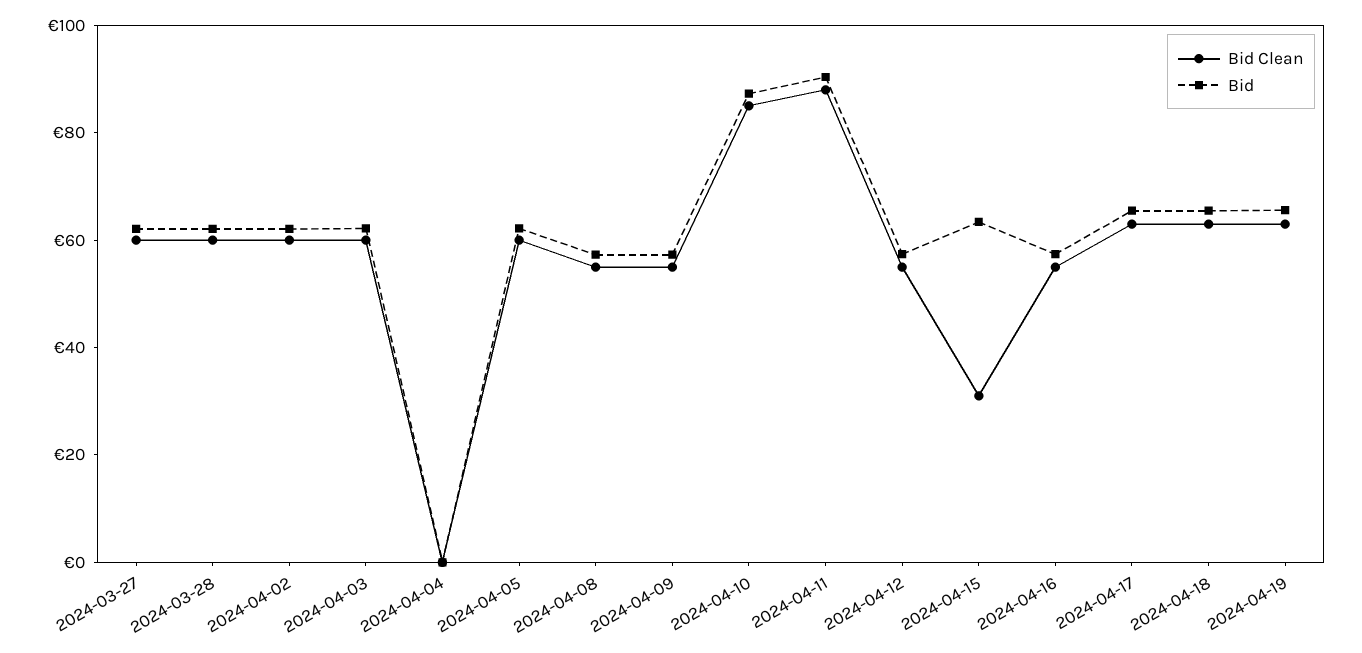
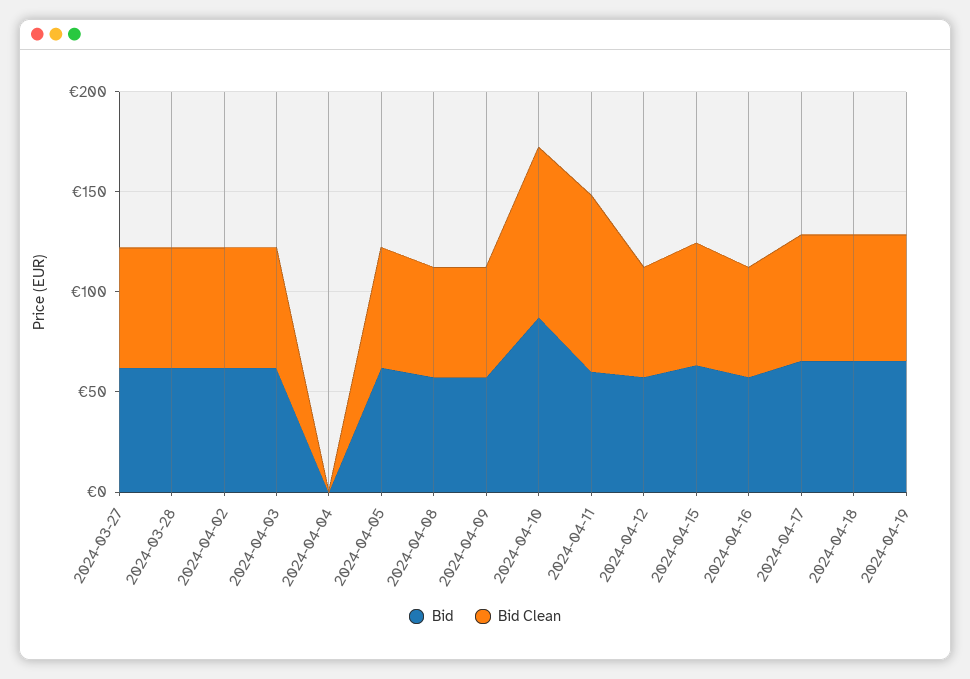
Bid, 2024-04-11: 90 -> 60
Bid Clean, 2024-04-15: 30 -> 60

